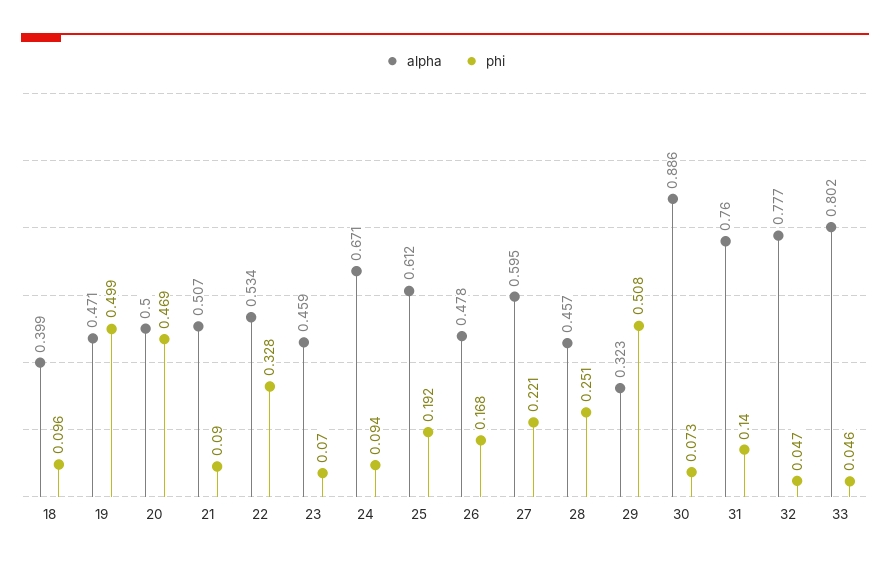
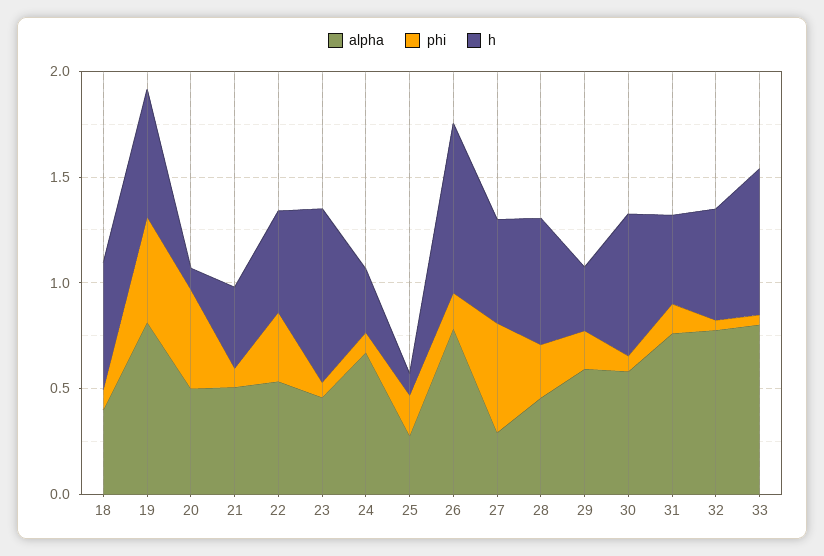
alpha, 19: 0.471 -> 0.8
alpha, 25: 0.612 -> 0.3
alpha, 26: 0.478 -> 0.8
alpha, 27: 0.595 -> 0.3
phi, 27: 0.221 -> 0.5
alpha, 29: 0.323 -> 0.6
phi, 29: 0.508 -> 0.2
alpha, 30: 0.886 -> 0.6
h, 18: none -> 0.6
h, 19: none -> 0.6
h, 20: none -> 0.1
h, 21: none -> 0.4
h, 22: none -> 0.5
h, 23: none -> 0.8
h, 24: none -> 0.3
h, 25: none -> 0.1
h, 26: none -> 0.8
h, 27: none -> 0.5
h, 28: none -> 0.6
h, 29: none -> 0.3
h, 30: none -> 0.7
h, 31: none -> 0.4
h, 32: none -> 0.5
h, 33: none -> 0.7

